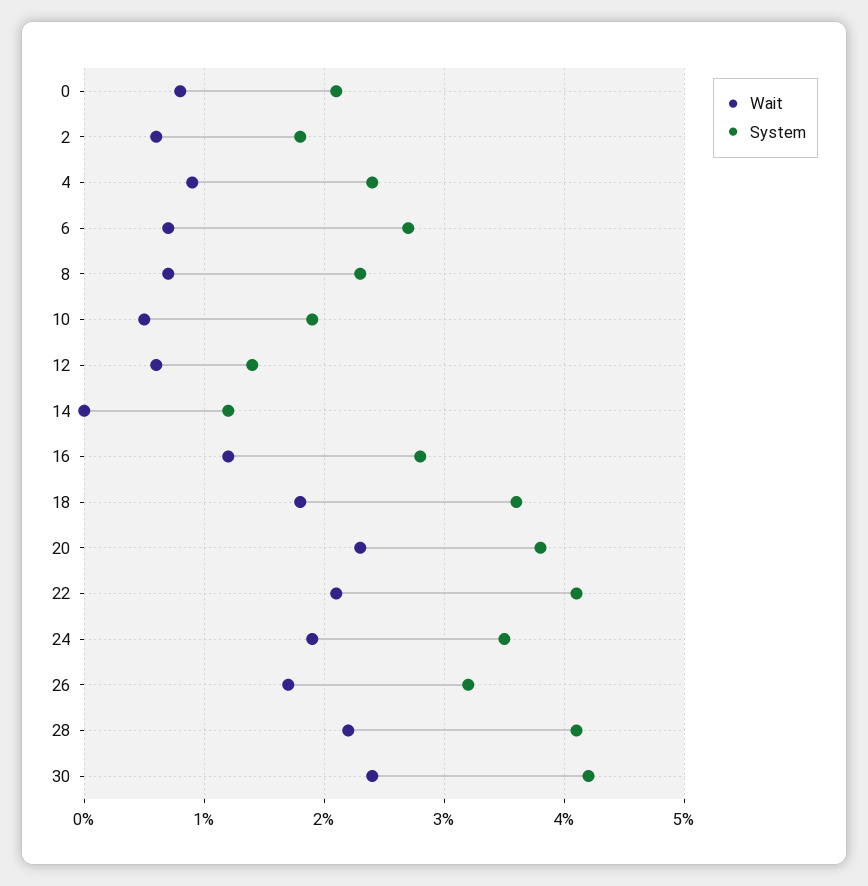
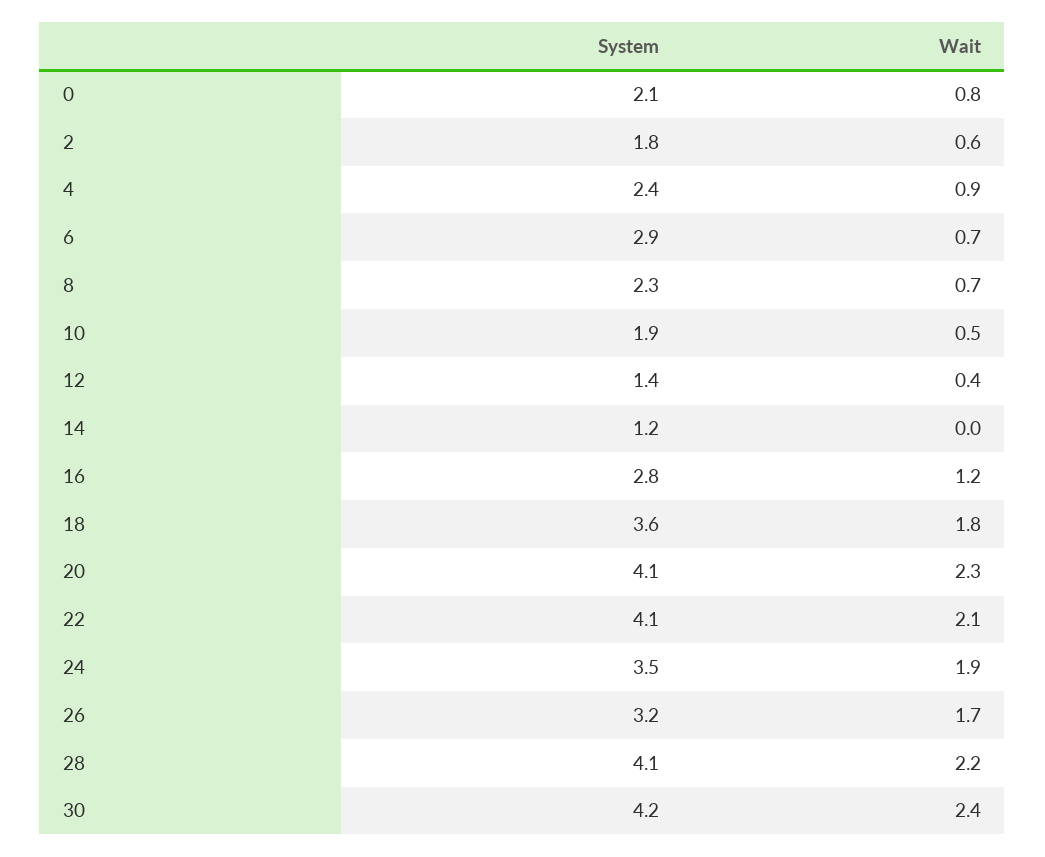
System, 6: 2.7 -> 2.9
Wait, 12: 0.6 -> 0.4
System, 20: 3.8 -> 4.1

